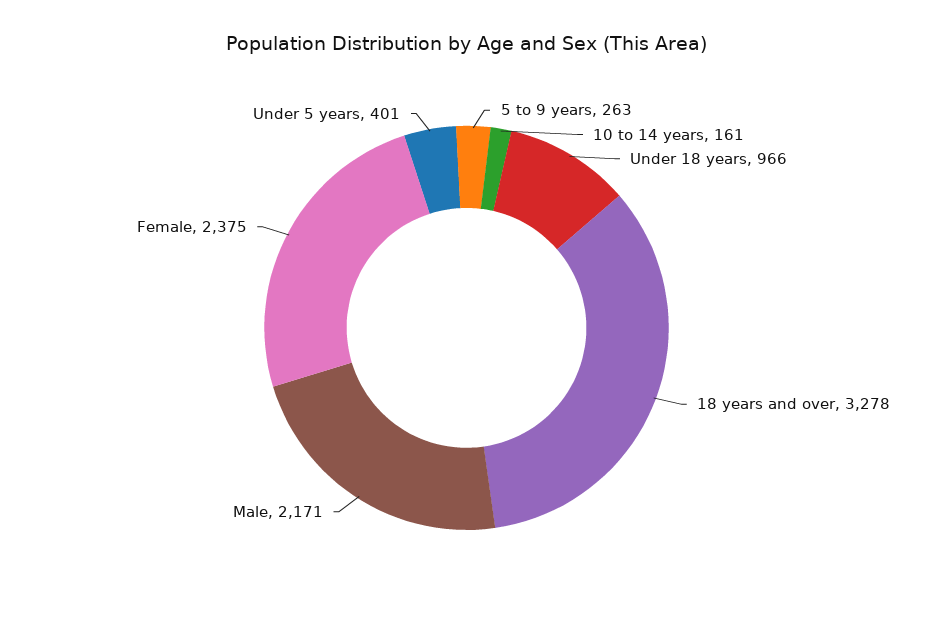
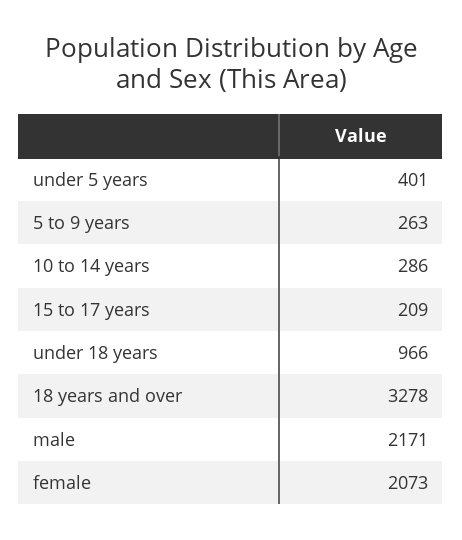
10 to 14 years: 161 -> 286
Female: 2375 -> 2073
15 to 17 years: none -> 209

